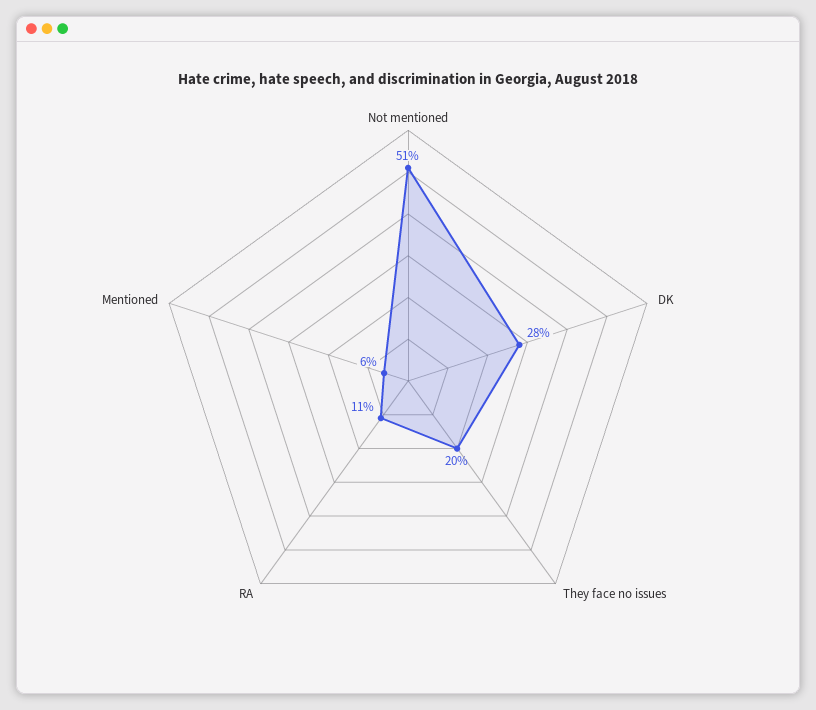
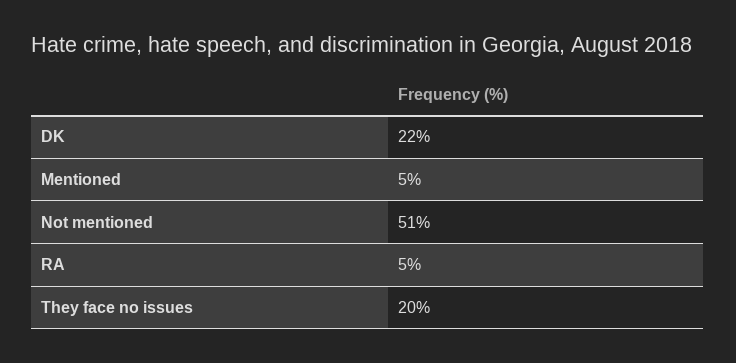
DK: 28 -> 22
RA: 11 -> 5
Mentioned: 6 -> 5

